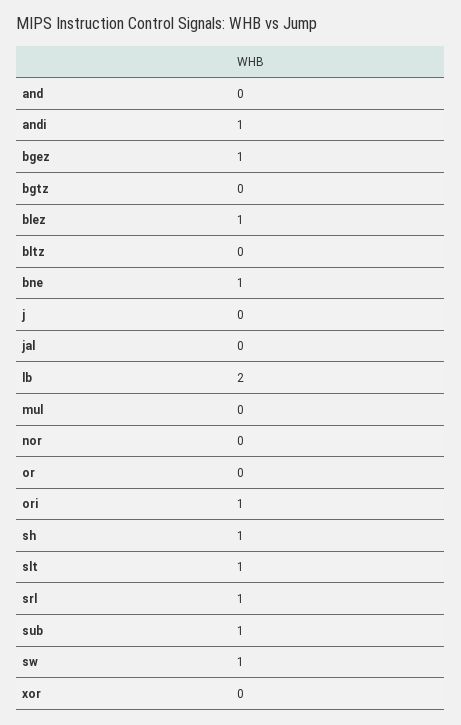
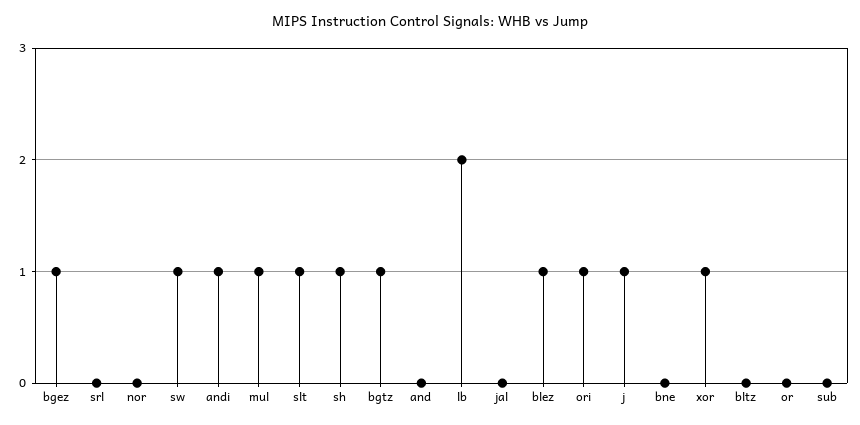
bgtz: 0 -> 1
bne: 1 -> 0
j: 0 -> 1
mul: 0 -> 1
srl: 1 -> 0
sub: 1 -> 0
xor: 0 -> 1

